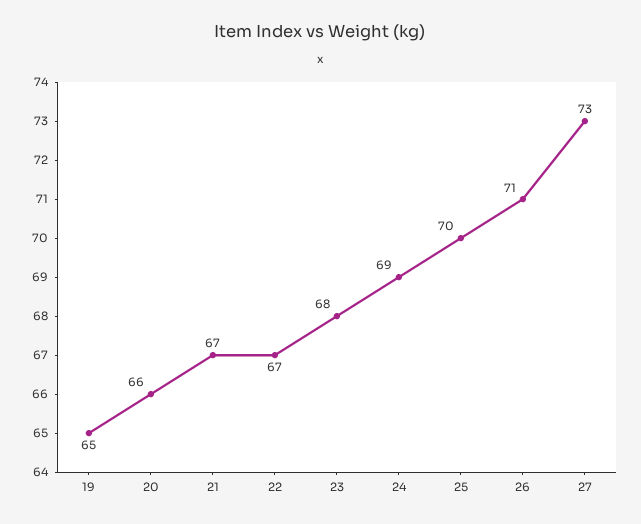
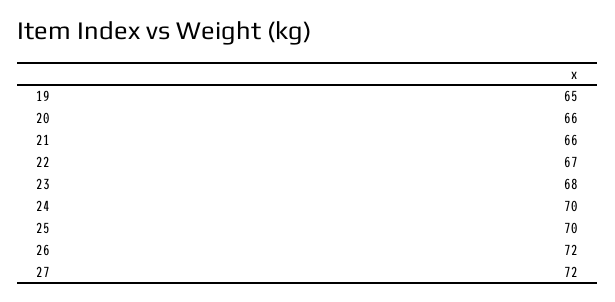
21: 67 -> 66
24: 69 -> 70
26: 71 -> 72
27: 73 -> 72

